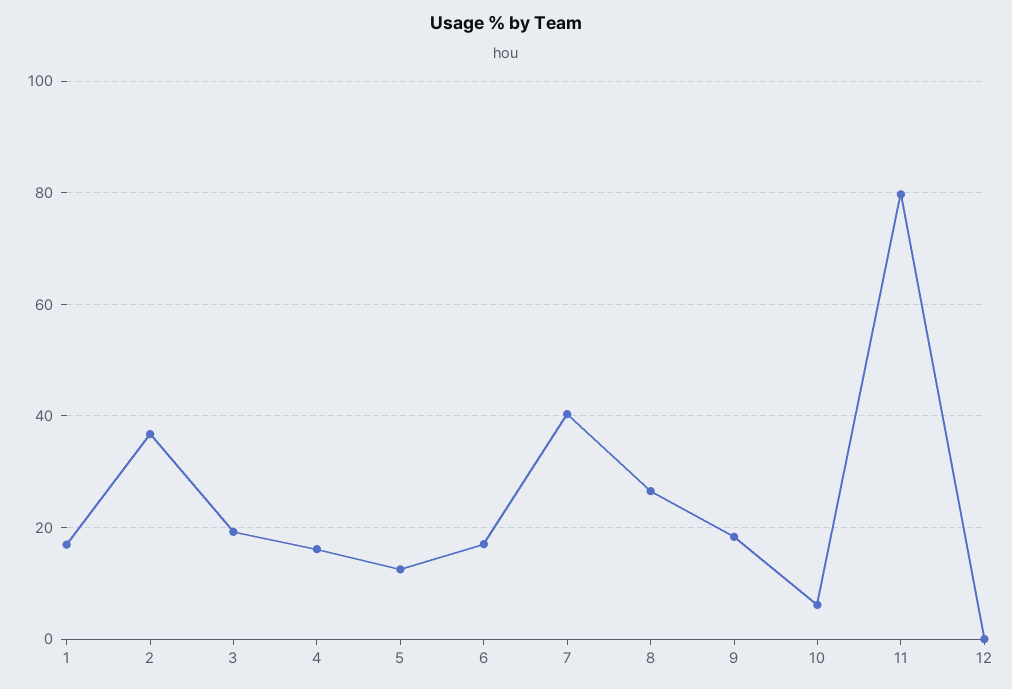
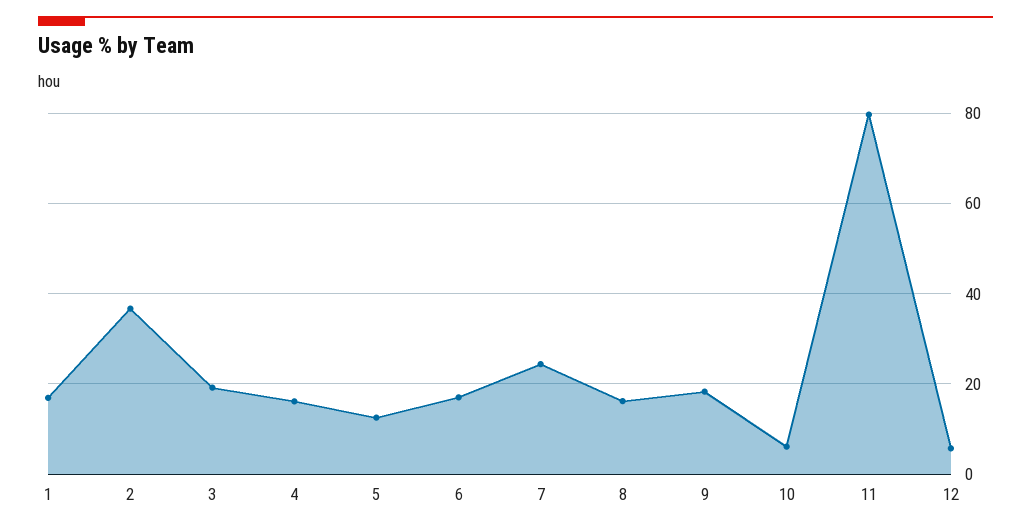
7: 40 -> 24
8: 26 -> 16
12: 0 -> 6

